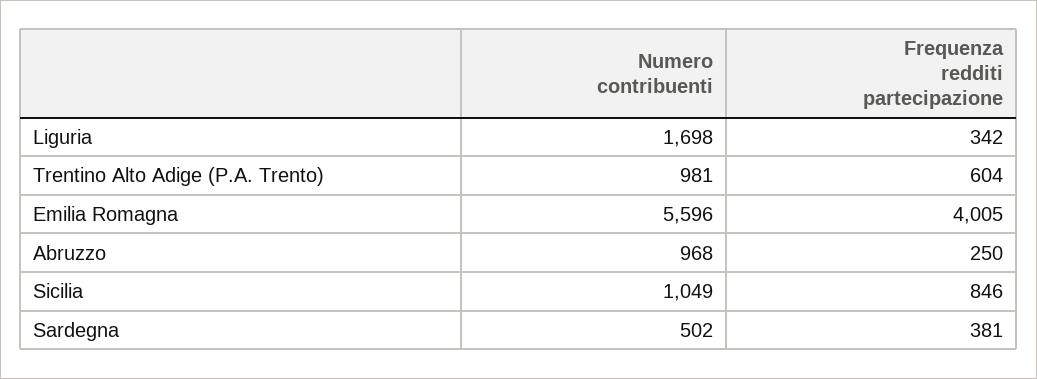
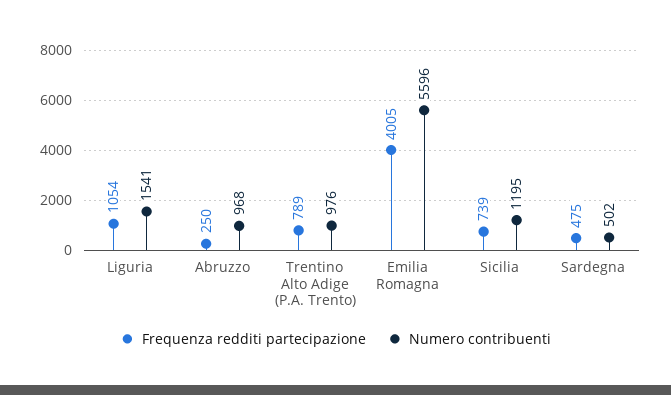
Numero contribuenti, Liguria: 1698 -> 1541
Frequenza redditi partecipazione, Liguria: 342 -> 1054
Numero contribuenti, Trentino Alto Adige (P.A. Trento): 981 -> 976
Frequenza redditi partecipazione, Trentino Alto Adige (P.A. Trento): 604 -> 789
Numero contribuenti, Sicilia: 1049 -> 1195
Frequenza redditi partecipazione, Sicilia: 846 -> 739
Frequenza redditi partecipazione, Sardegna: 381 -> 475

